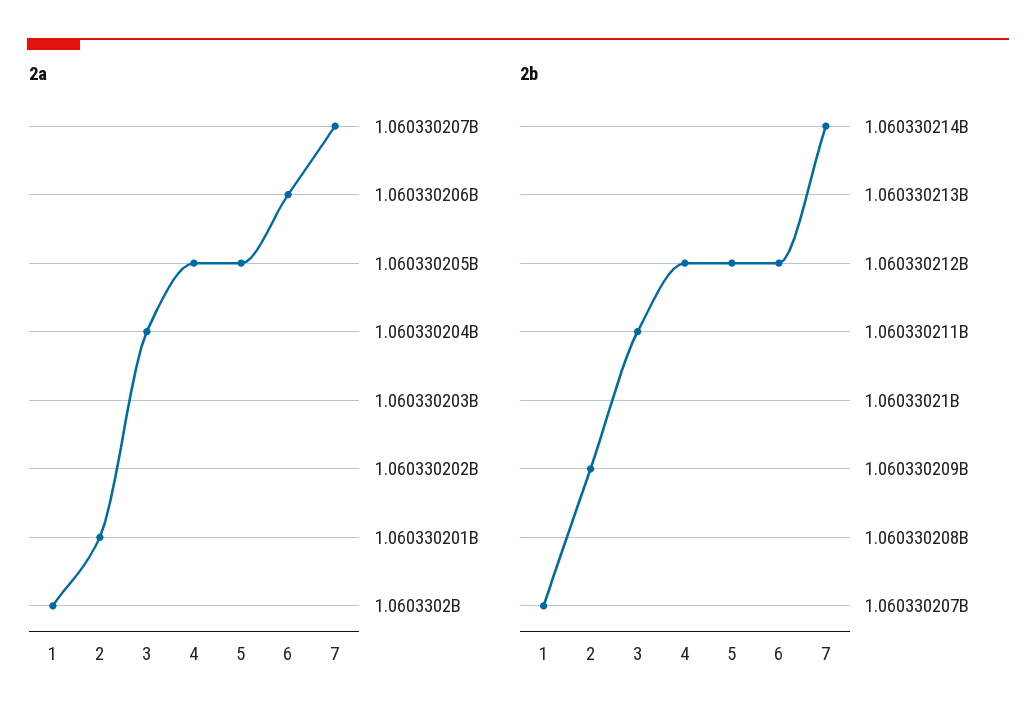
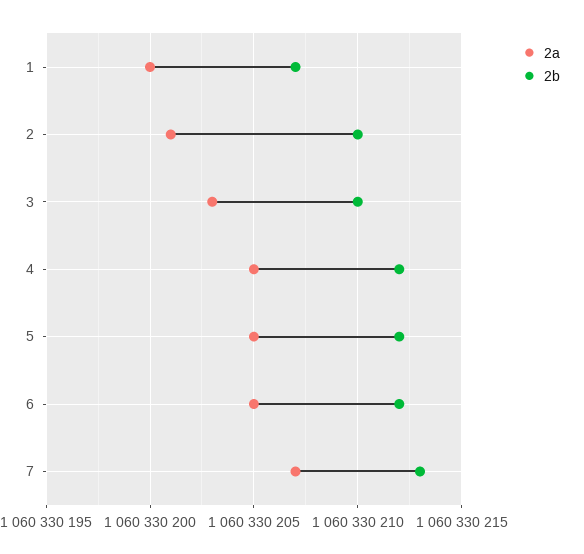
2a, 3: 1060330204 -> 1060330203
2a, 6: 1060330206 -> 1060330205
2b, 2: 1060330209 -> 1060330210
2b, 3: 1060330211 -> 1060330210
2b, 7: 1060330214 -> 1060330213

